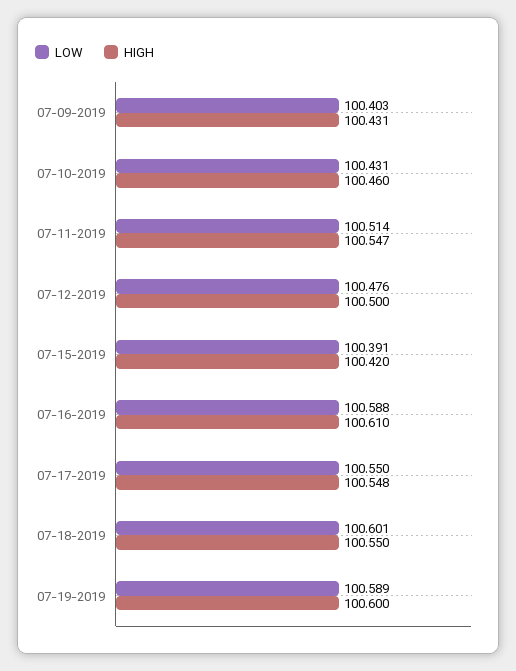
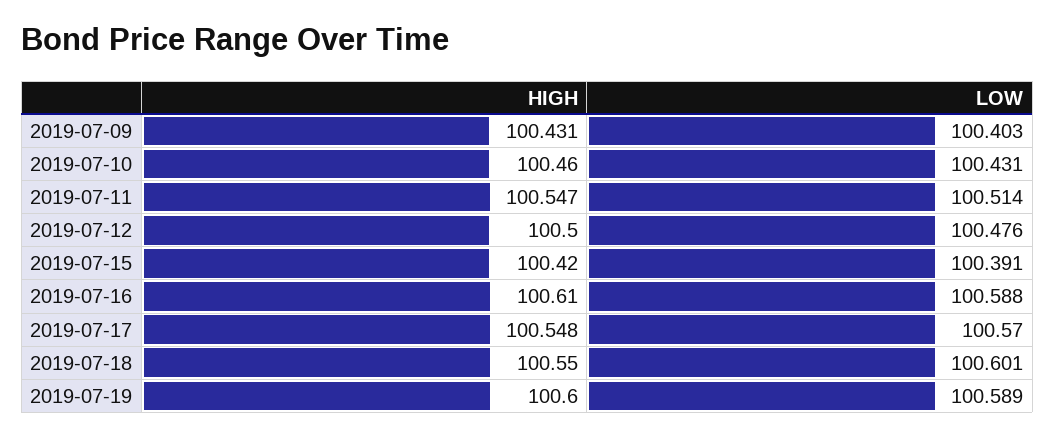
LOW, 07-17-2019: 100.55 -> 100.57

